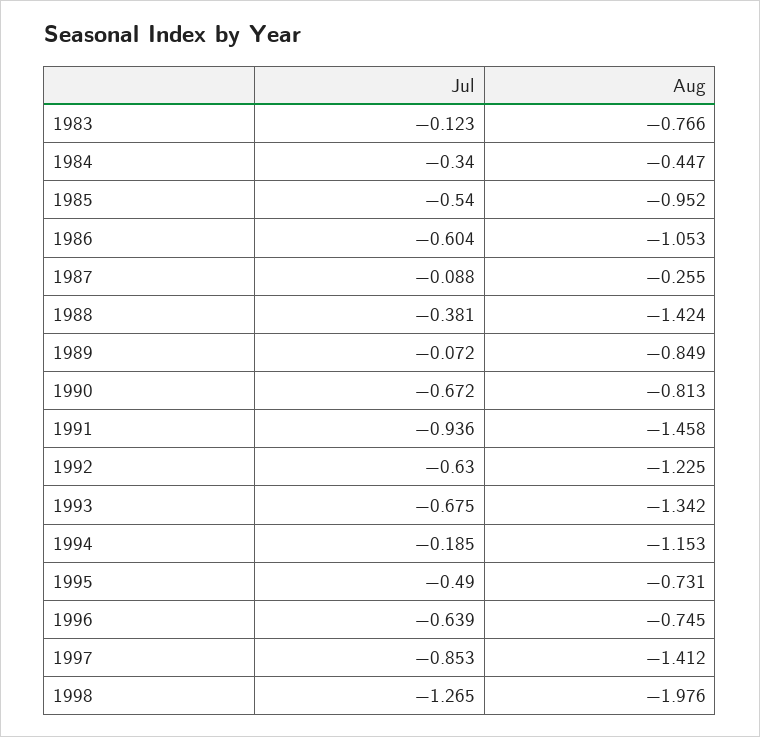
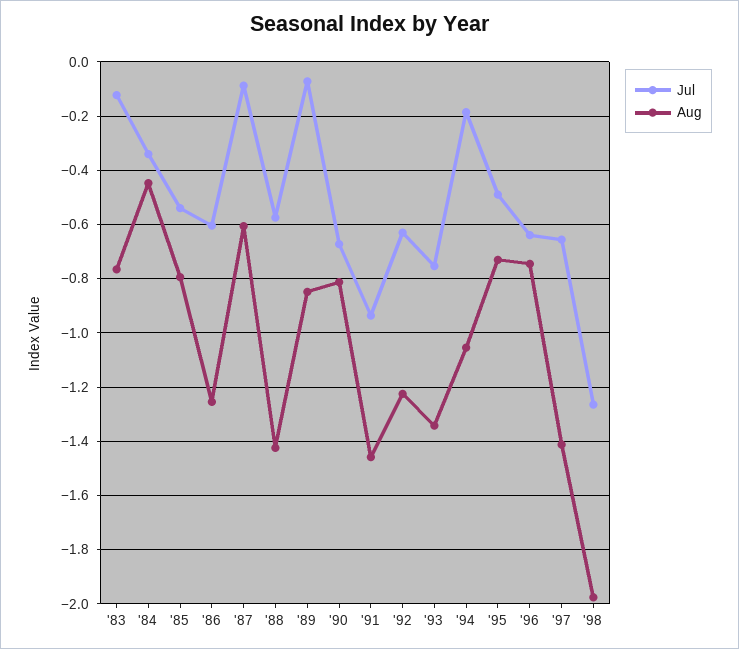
Aug, 1985: -0.952 -> -0.8
Aug, 1986: -1.053 -> -1.25
Aug, 1987: -0.255 -> -0.6
Jul, 1988: -0.381 -> -0.575
Jul, 1993: -0.675 -> -0.75
Aug, 1994: -1.153 -> -1.05
Jul, 1997: -0.853 -> -0.65

